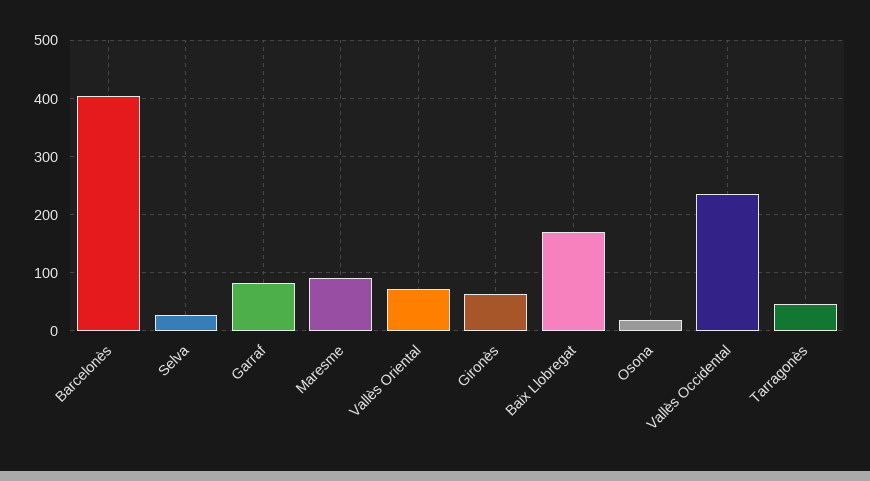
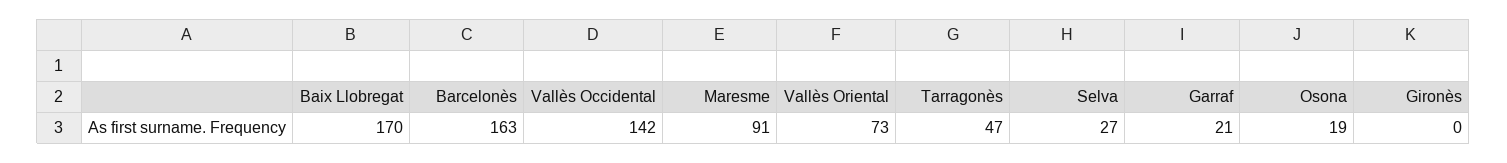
Barcelonès: 400 -> 163
Garraf: 80 -> 21
Gironès: 60 -> 0
Vallès Occidental: 240 -> 142

